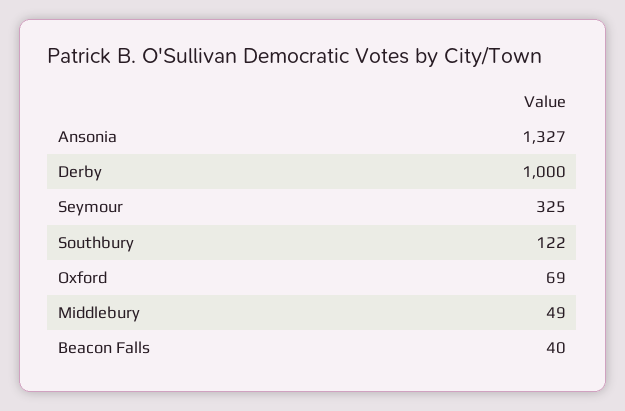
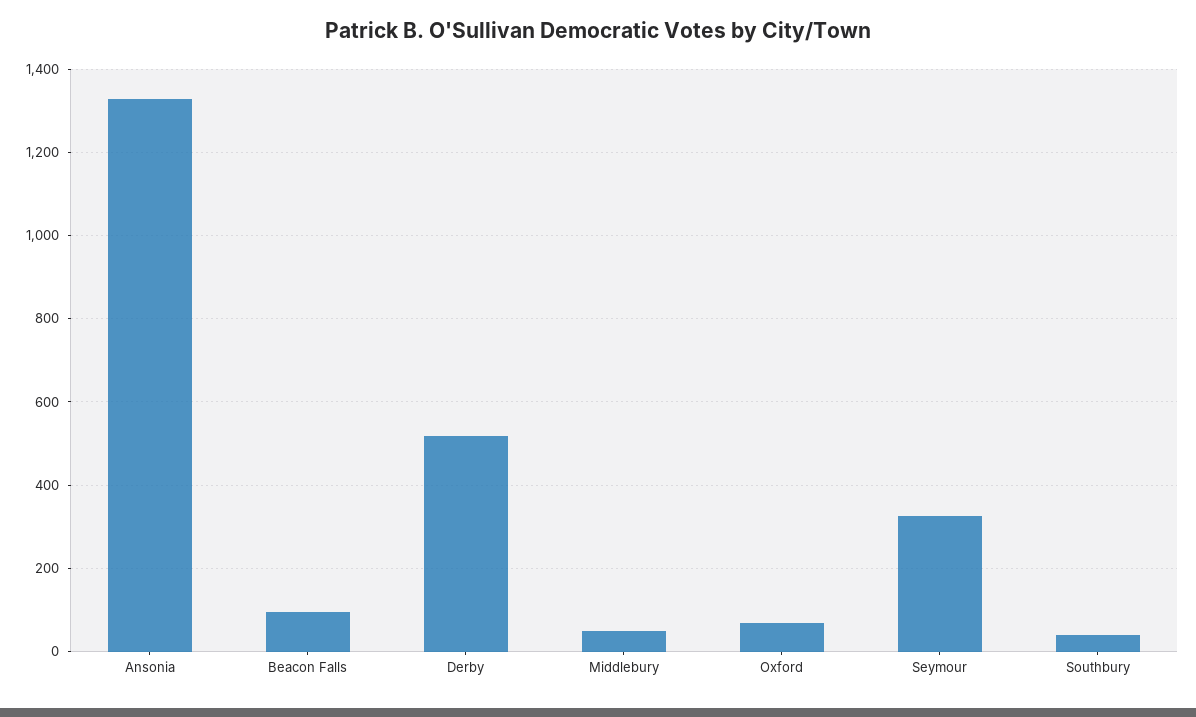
Derby: 1000 -> 520
Southbury: 122 -> 40
Beacon Falls: 40 -> 100

